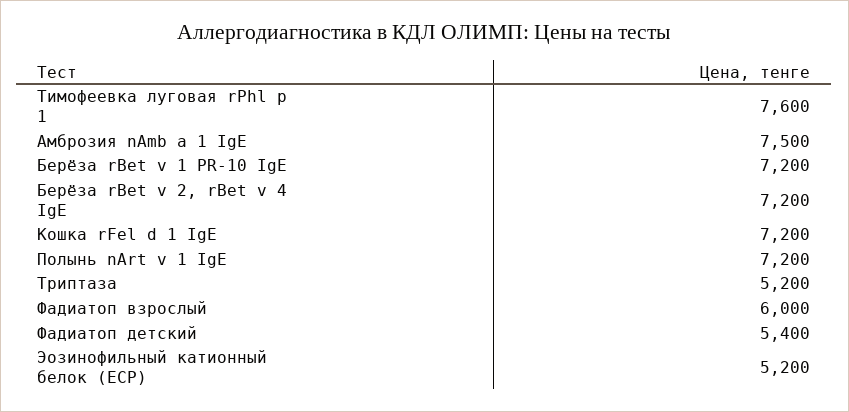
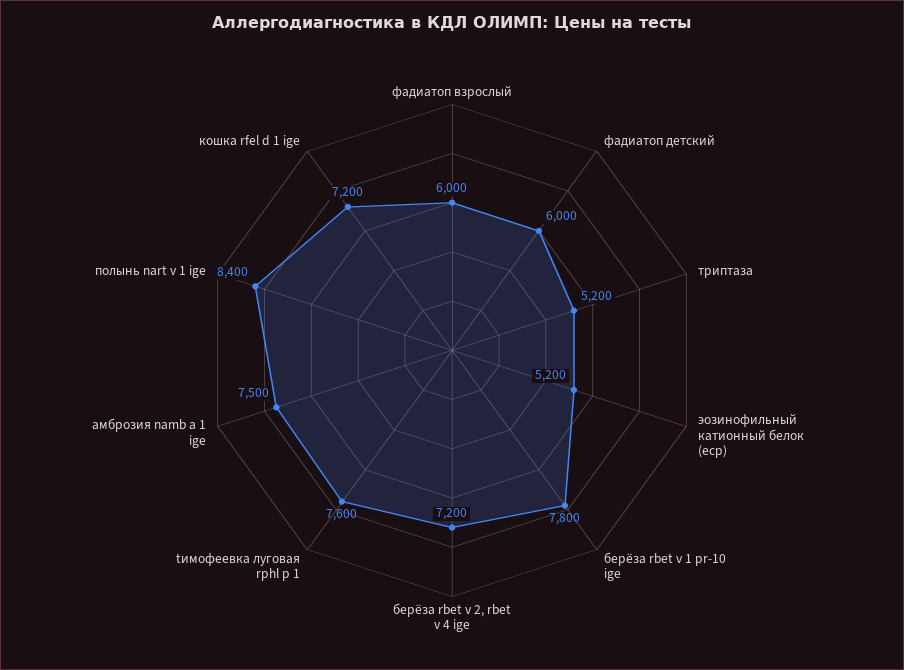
Берёза rBet v 1 PR-10 IgE: 7200 -> 7800
Полынь nArt v 1 IgE: 7200 -> 8400
Фадиатоп детский: 5400 -> 6000

